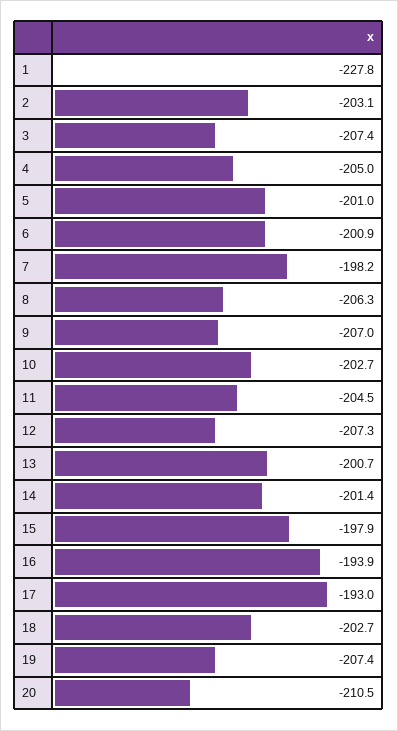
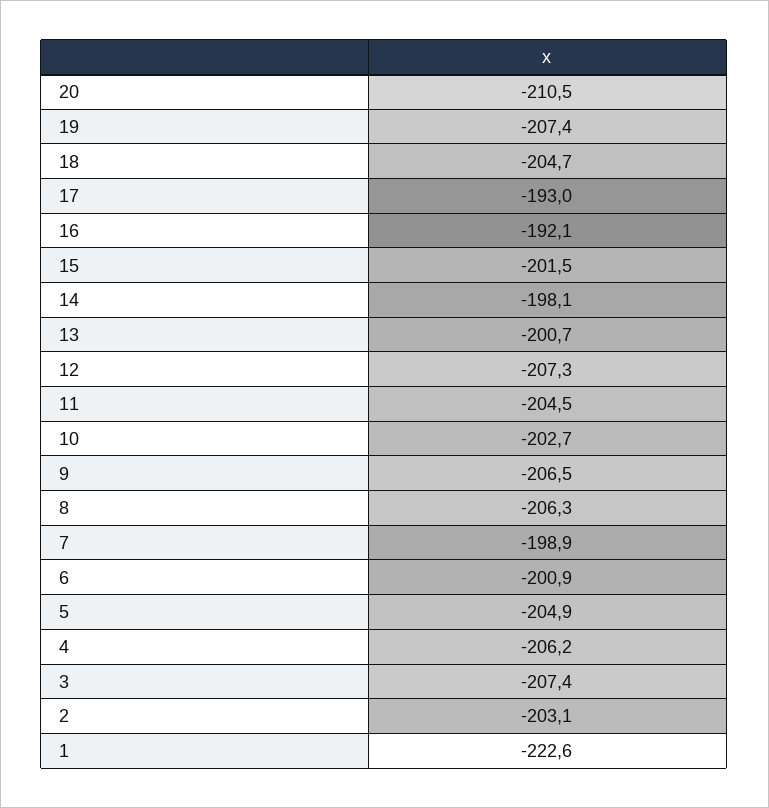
1: -227.8 -> -222.6
4: -205 -> -206.2
5: -201 -> -204.9
7: -198.2 -> -198.9
9: -207 -> -206.5
14: -201.4 -> -198.1
15: -197.9 -> -201.5
16: -193.9 -> -192.1
18: -202.7 -> -204.7

